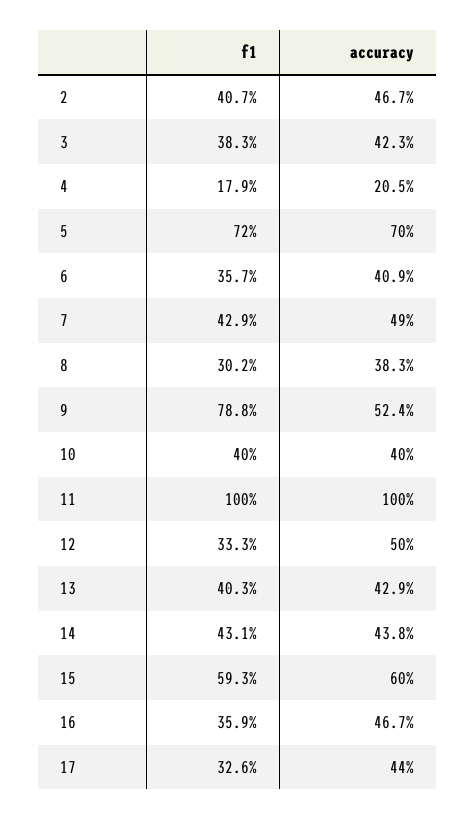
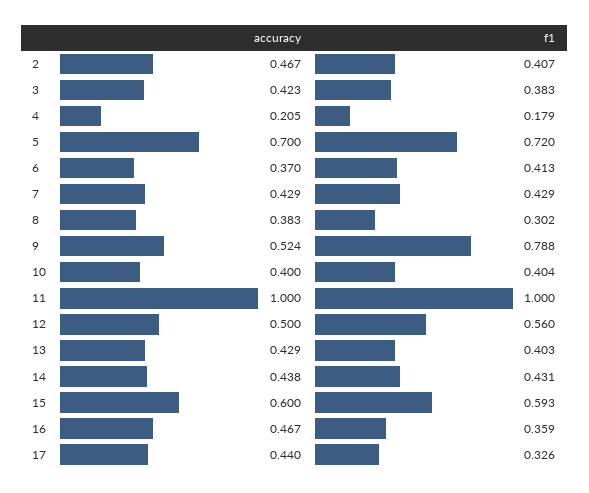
f1, 6: 0.357 -> 0.413
accuracy, 6: 0.409 -> 0.37
accuracy, 7: 0.49 -> 0.429
f1, 10: 0.4 -> 0.404
f1, 12: 0.333 -> 0.56

